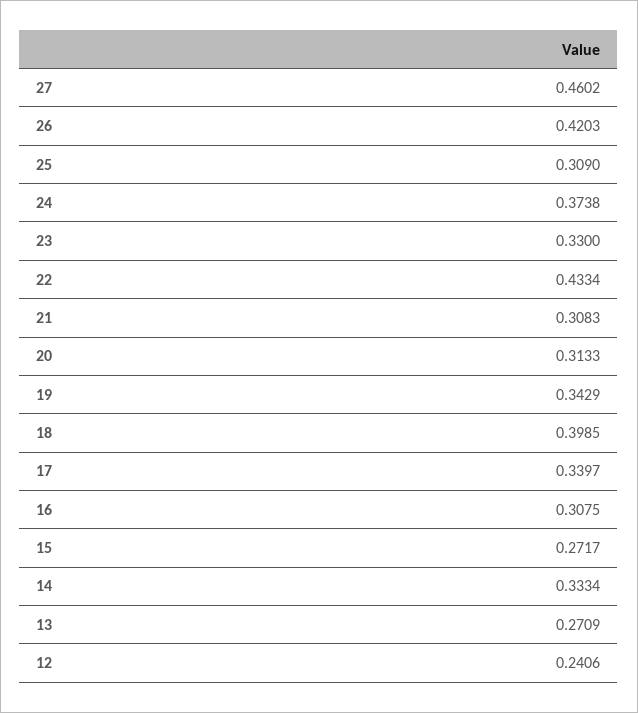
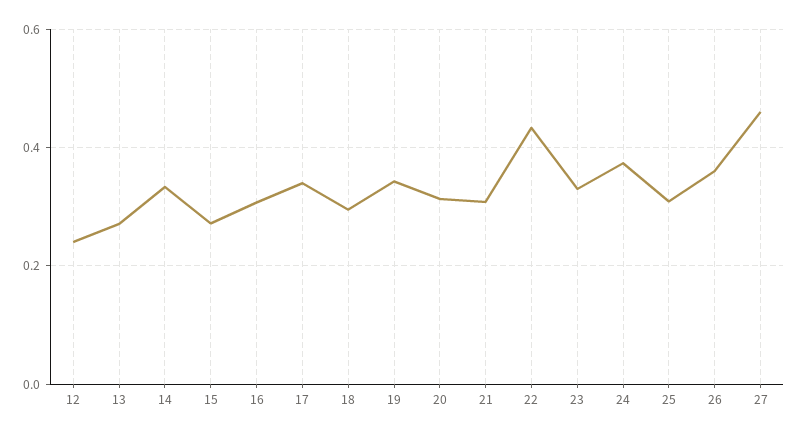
26: 0.4203 -> 0.36
18: 0.3985 -> 0.3

